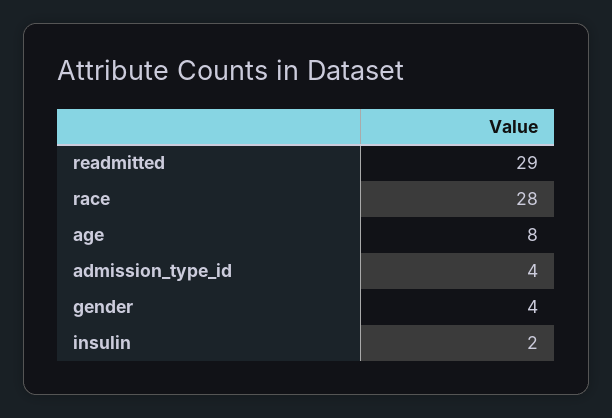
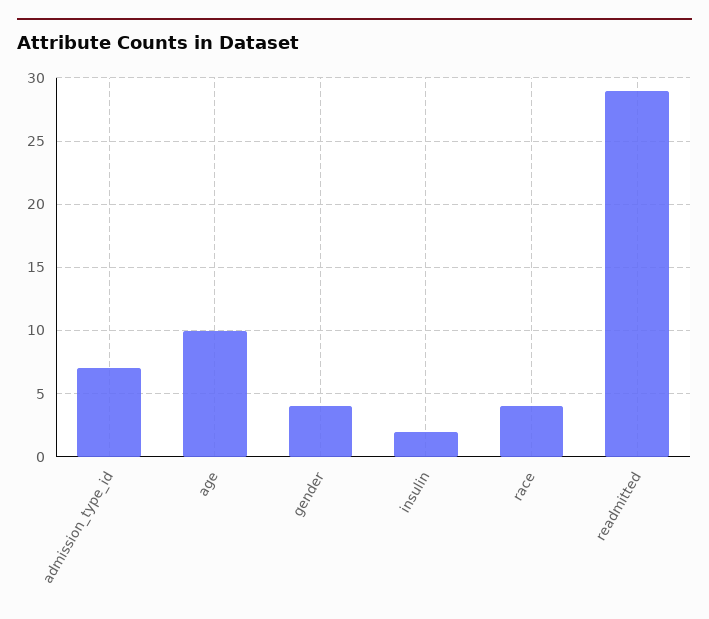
race: 28 -> 4
age: 8 -> 10
admission_type_id: 4 -> 7

